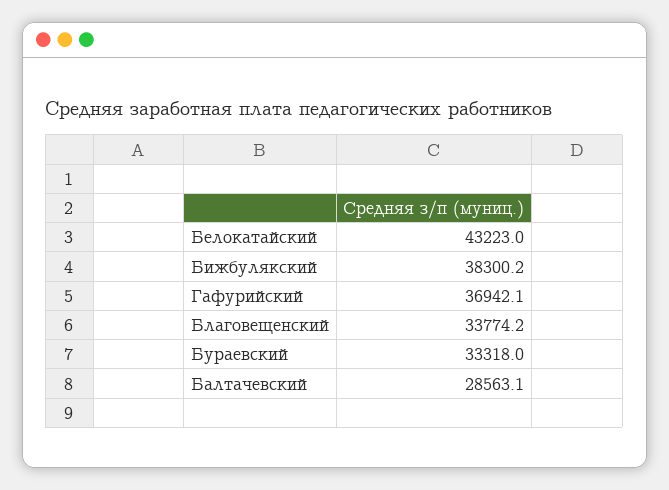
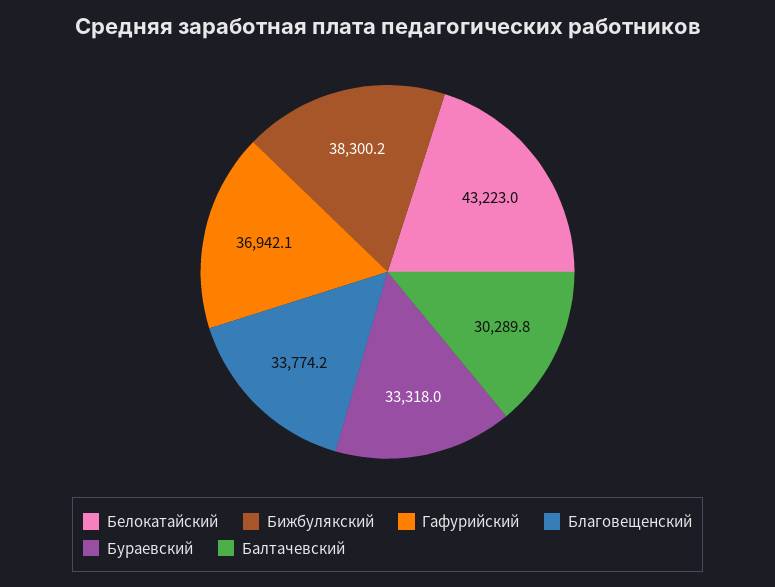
Балтачевский: 28563.1 -> 30289.8

